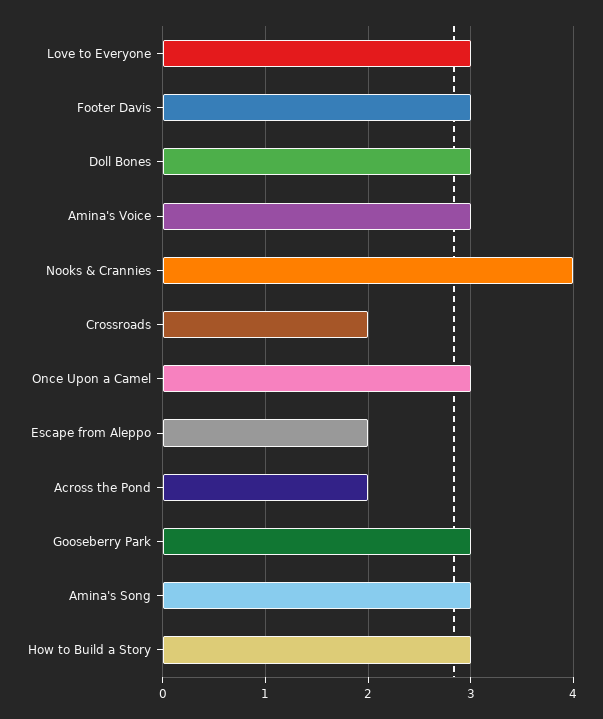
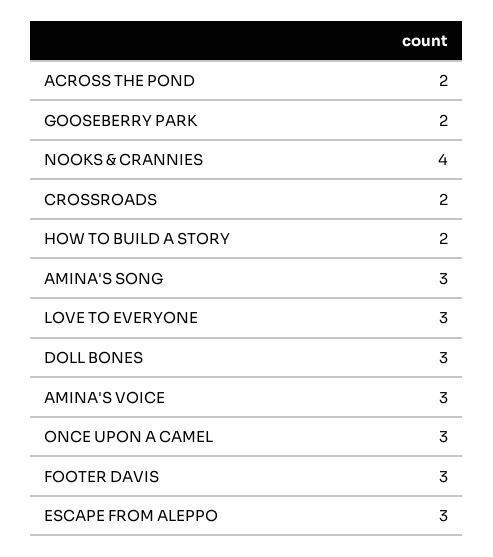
Escape from Aleppo: 2 -> 3
Gooseberry Park: 3 -> 2
How to Build a Story: 3 -> 2

